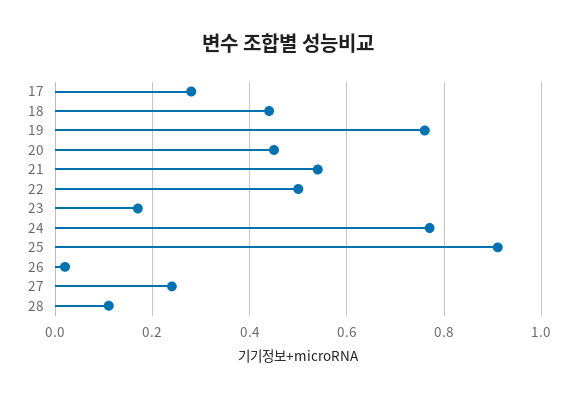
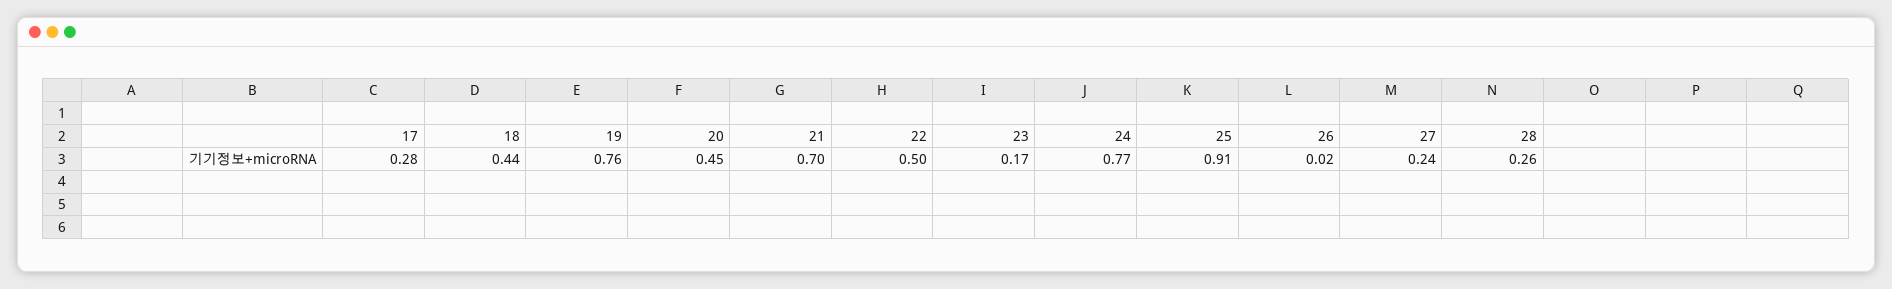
21: 0.55 -> 0.7
28: 0.1 -> 0.26

